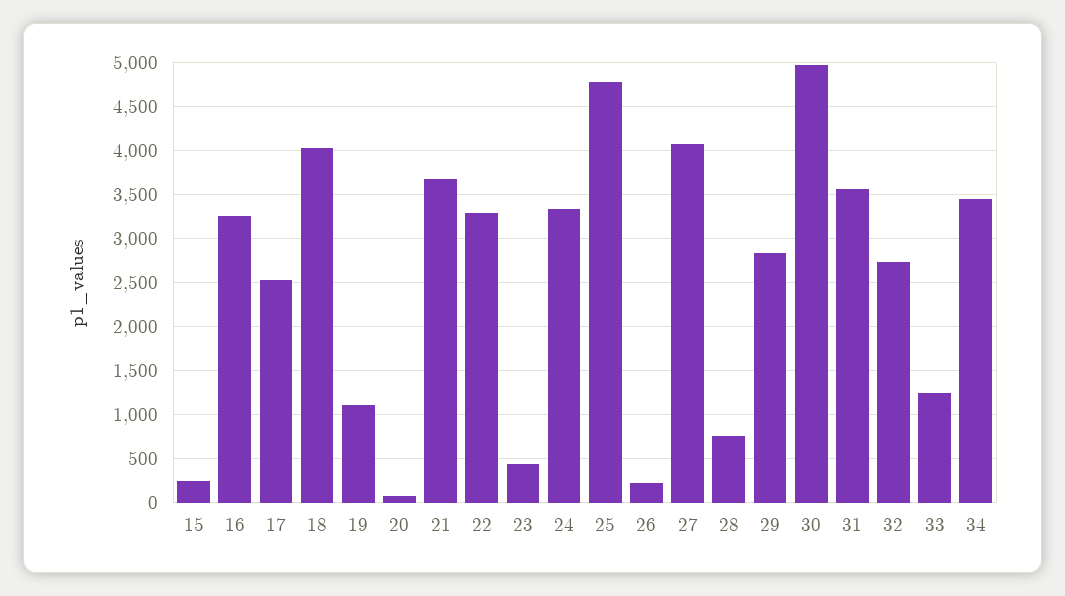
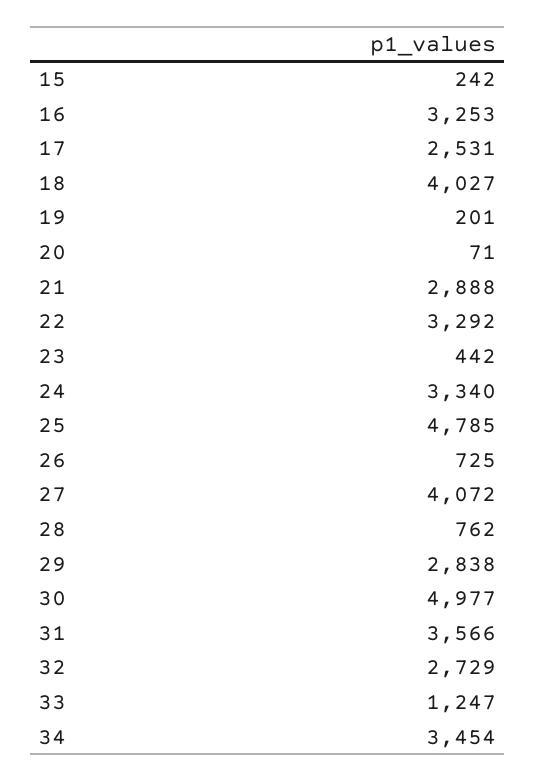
19: 1100 -> 201
21: 3700 -> 2888
26: 200 -> 725

